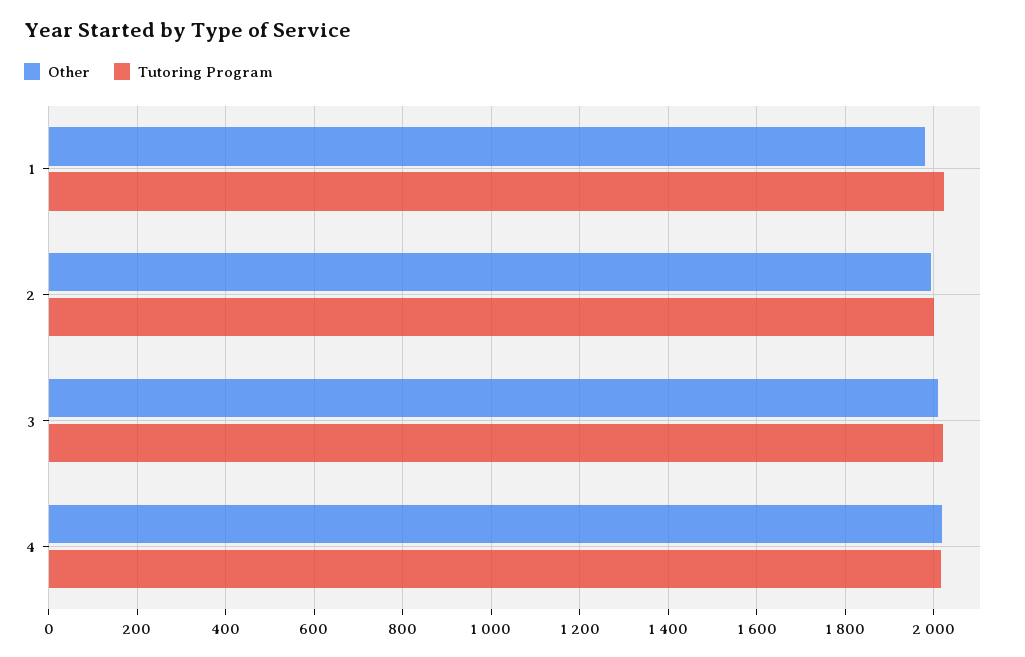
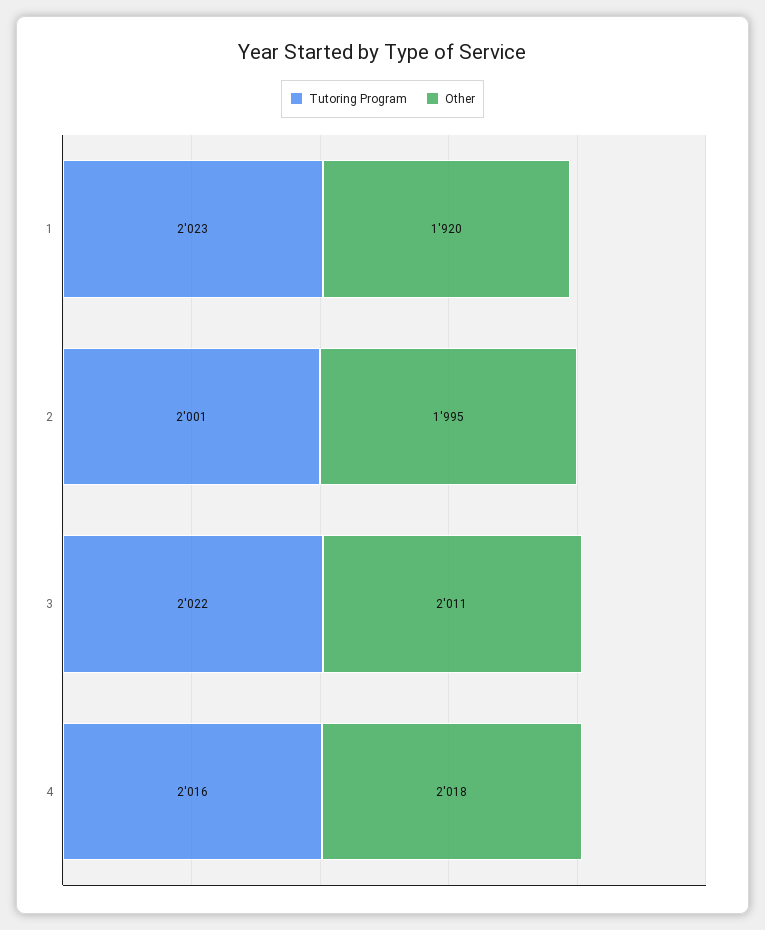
Other, 1: 1980 -> 1920

